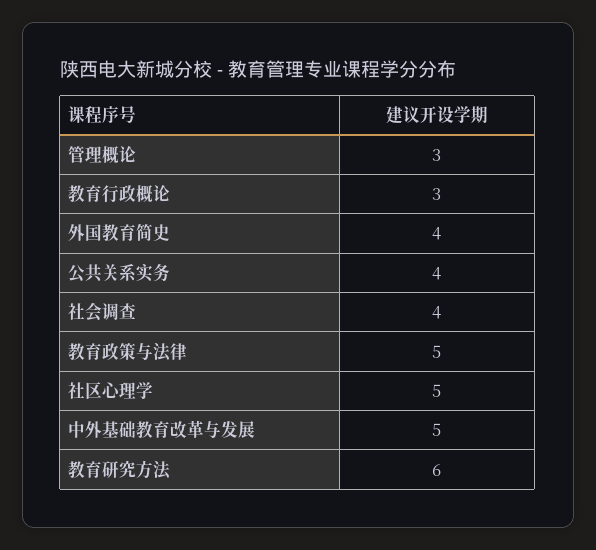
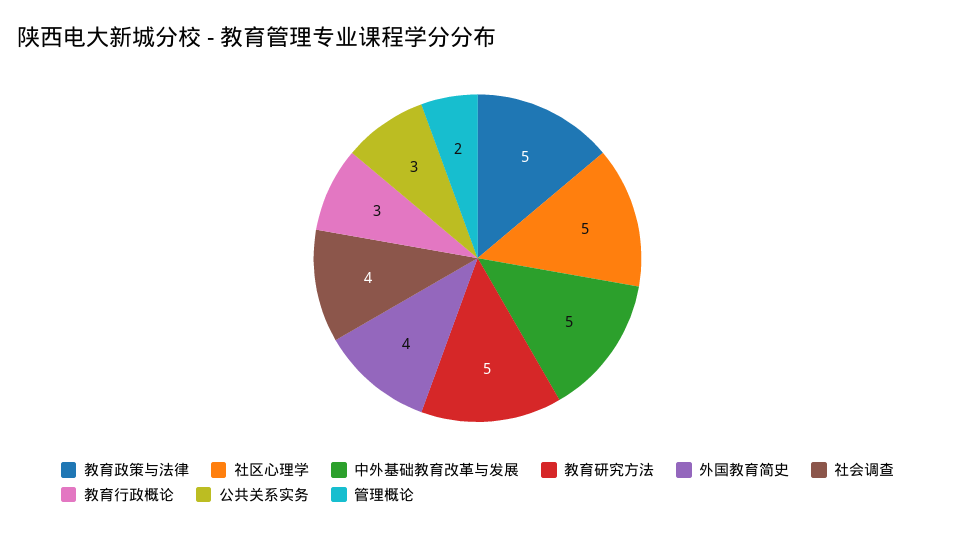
管理概论: 3 -> 2
公共关系实务: 4 -> 3
教育研究方法: 6 -> 5

